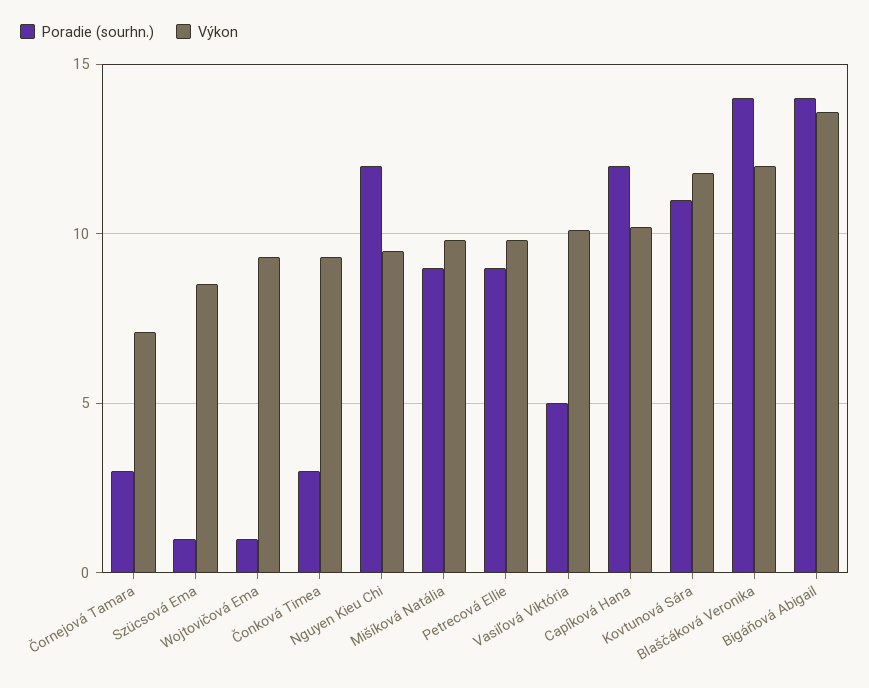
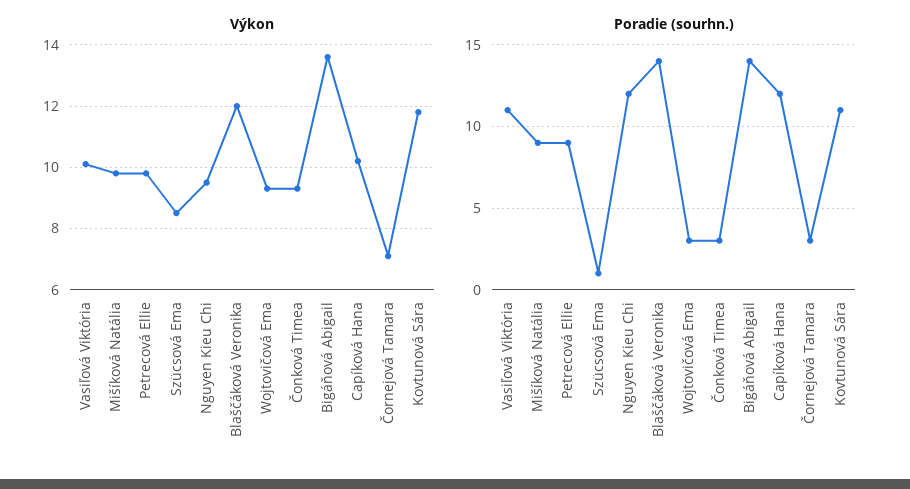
Poradie (sourhn.), Wojtovičová Ema: 1 -> 3
Poradie (sourhn.), Vasiľová Viktória: 5 -> 11

